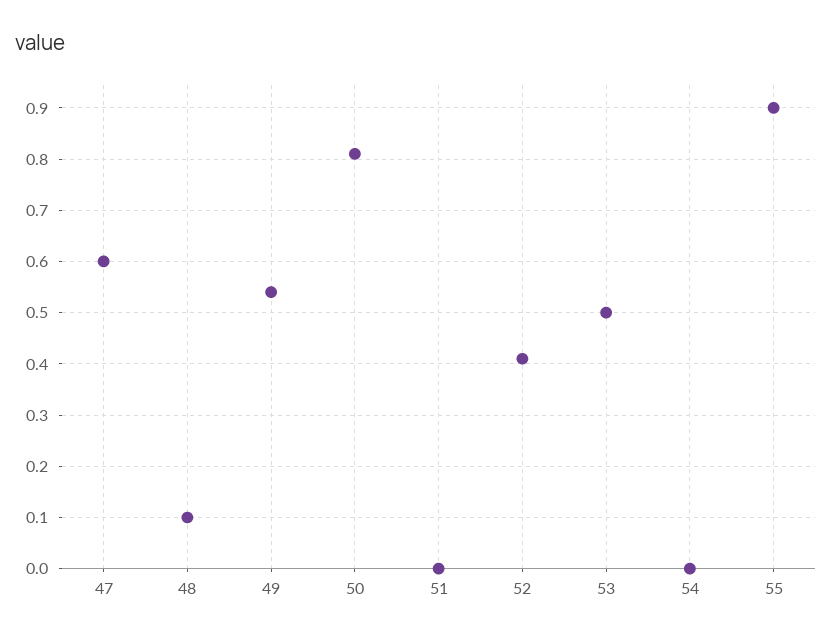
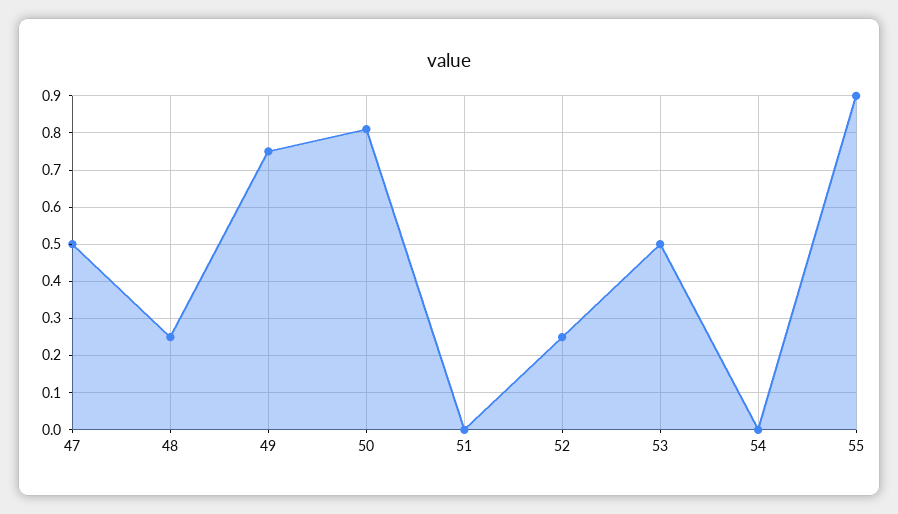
47: 0.6 -> 0.5
48: 0.1 -> 0.25
49: 0.55 -> 0.75
52: 0.4 -> 0.25

